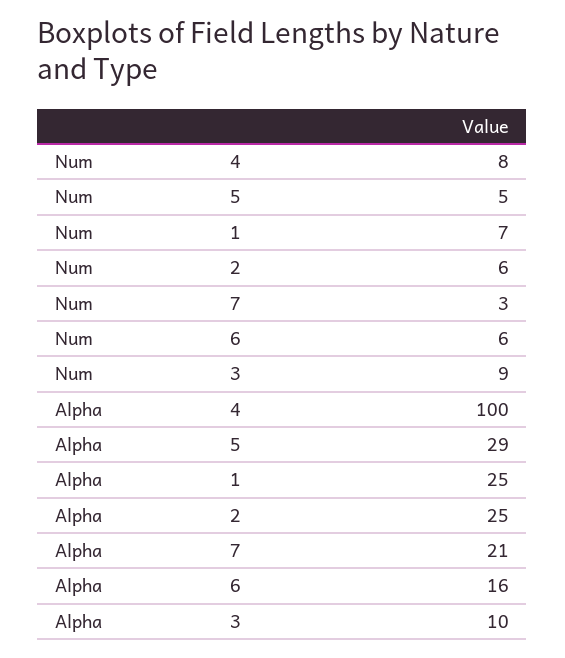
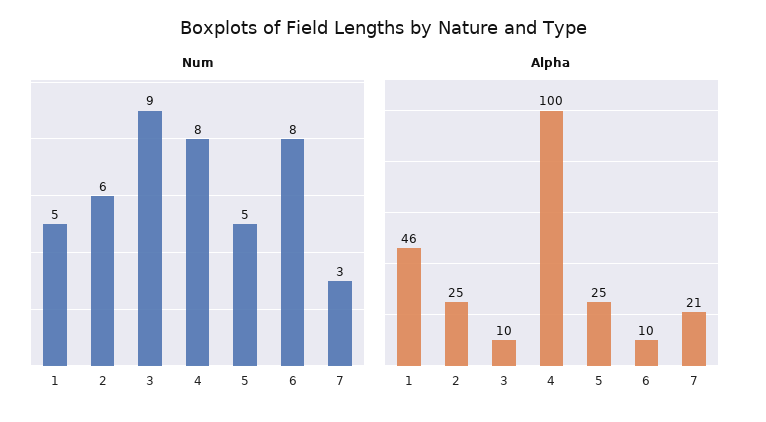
Num, 1: 7 -> 5
Num, 6: 6 -> 8
Alpha, 5: 29 -> 25
Alpha, 1: 25 -> 46
Alpha, 6: 16 -> 10

